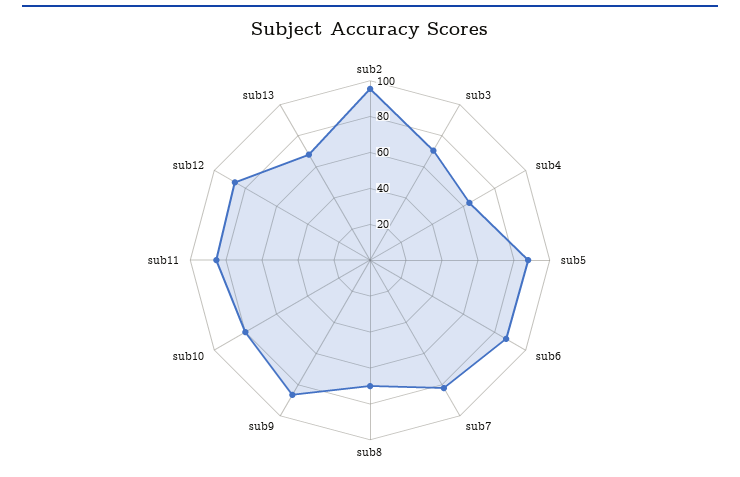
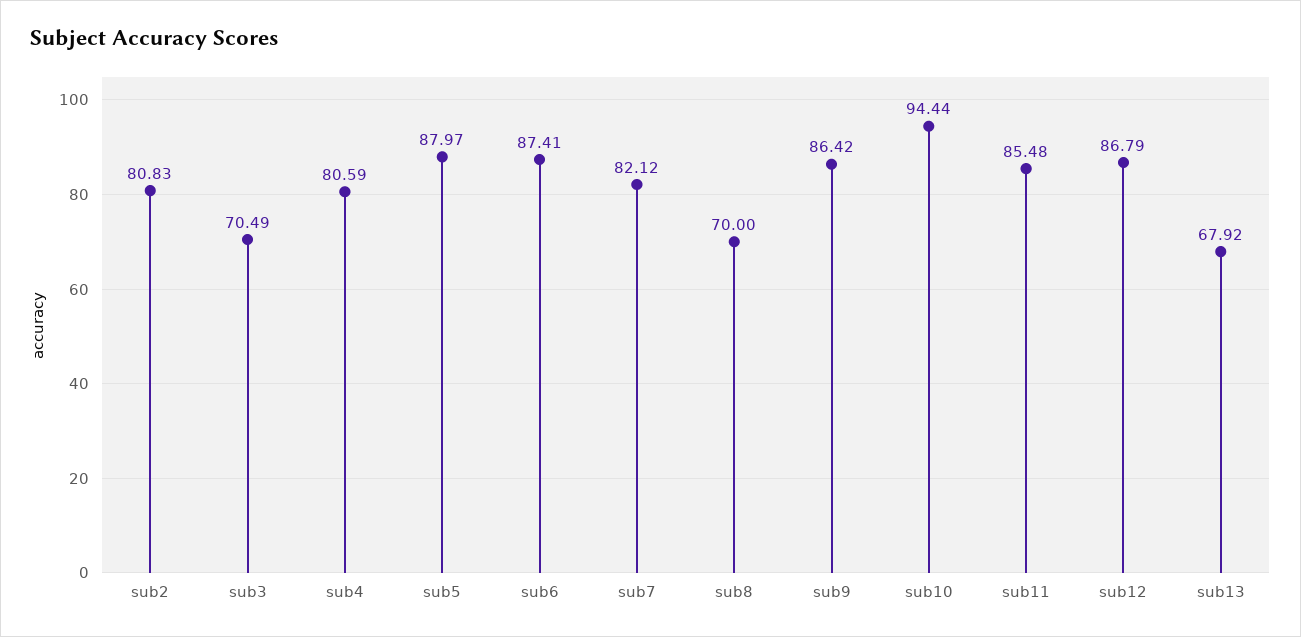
sub2: 95 -> 80.83
sub4: 65 -> 80.59
sub10: 80 -> 94.44

